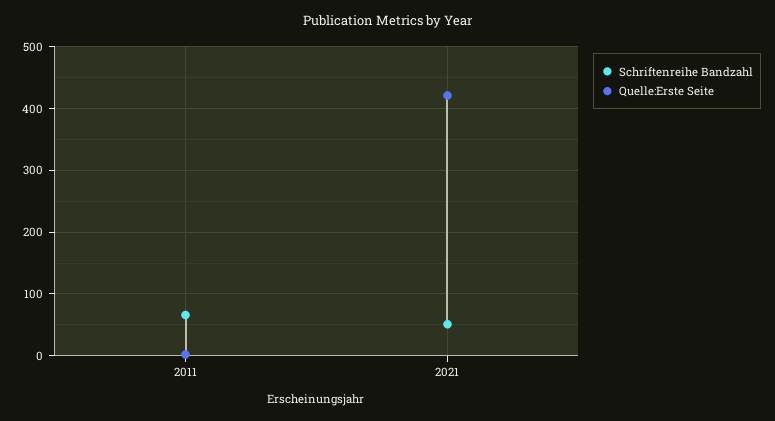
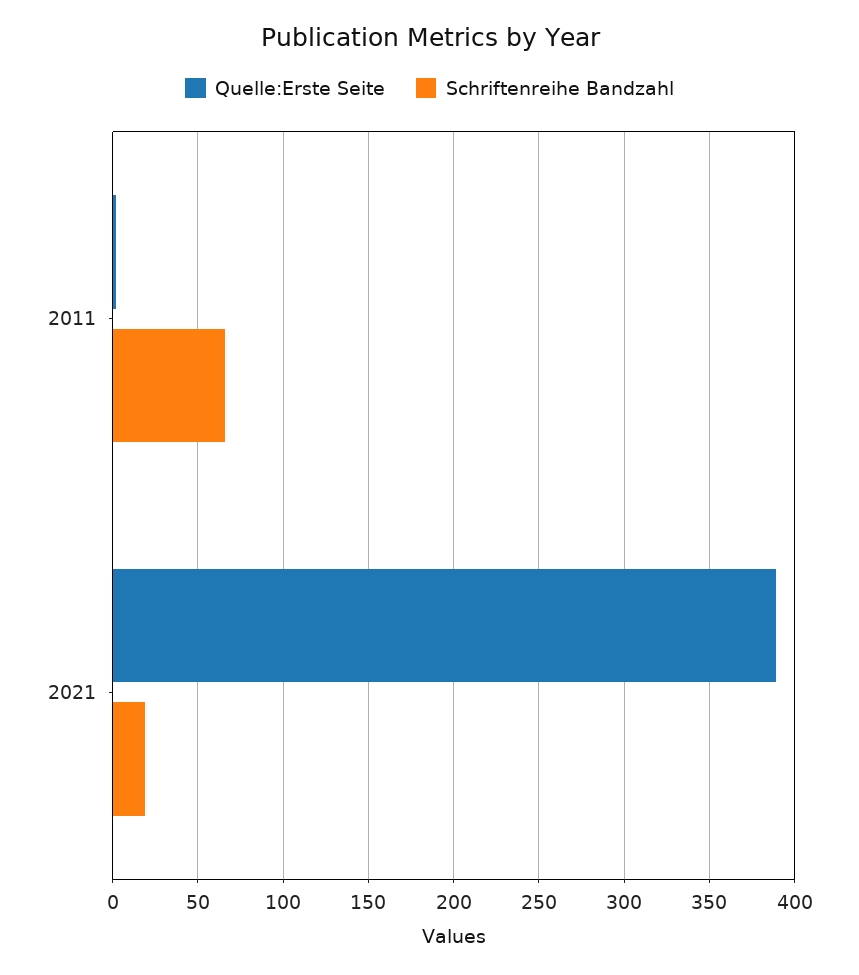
Schriftenreihe Bandzahl, 2021: 50 -> 20
Quelle:Erste Seite, 2021: 420 -> 390

